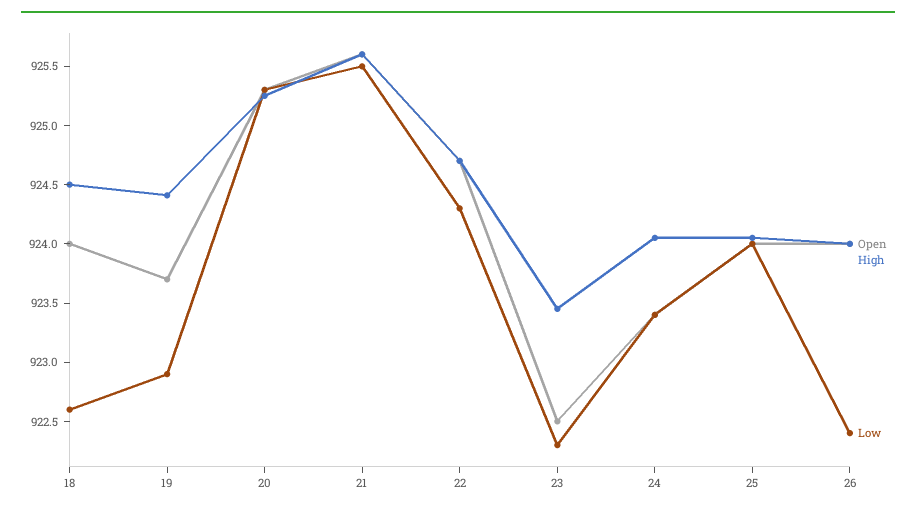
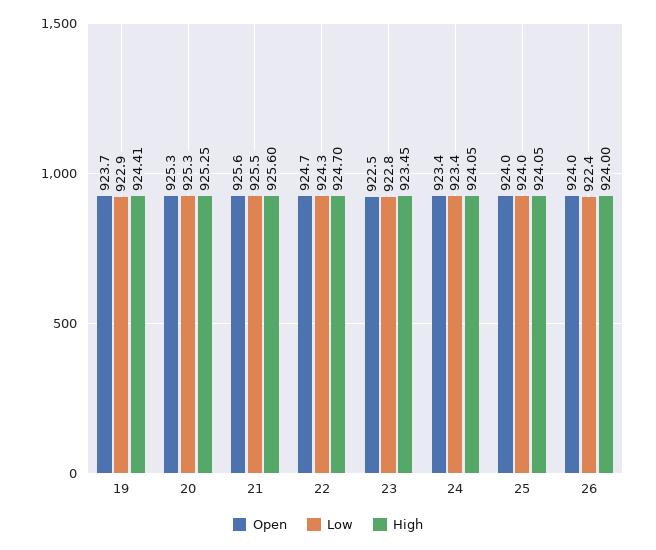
Open, 18: 924 -> none
High, 18: 924.5 -> none
Low, 18: 922.6 -> none
Low, 23: 922.3 -> 922.8

